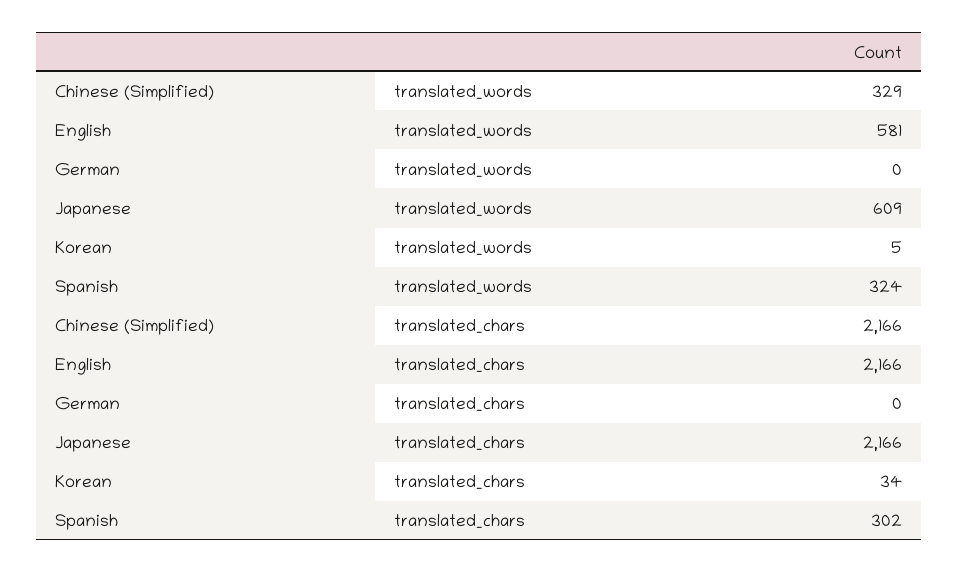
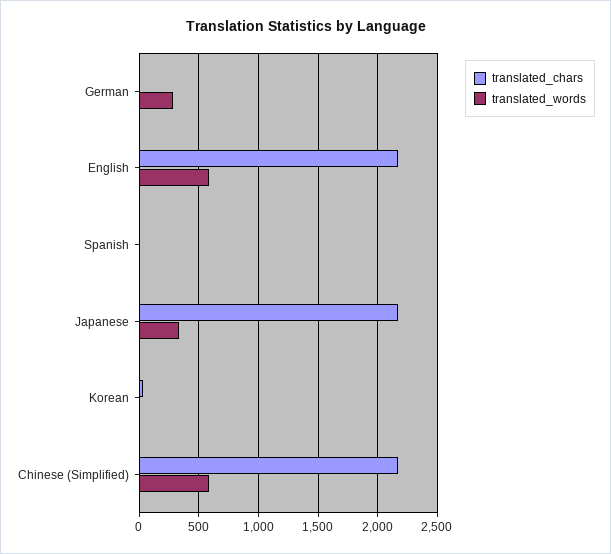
translated_words, Chinese (Simplified): 329 -> 600
translated_words, German: 0 -> 300
translated_words, Japanese: 609 -> 300
translated_words, Spanish: 324 -> 0
translated_chars, Spanish: 302 -> 0

